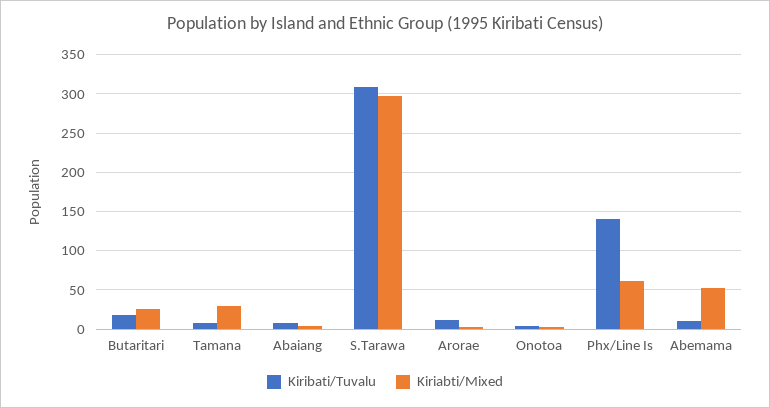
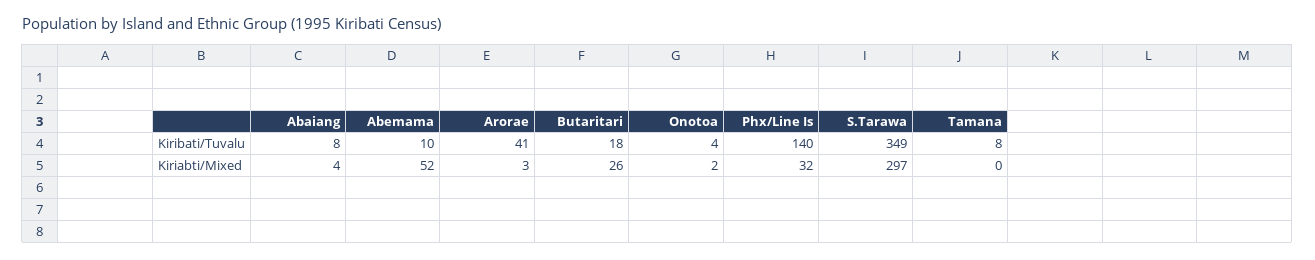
Kiriabti/Mixed, Tamana: 30 -> 0
Kiribati/Tuvalu, S.Tarawa: 310 -> 349
Kiribati/Tuvalu, Arorae: 10 -> 41
Kiriabti/Mixed, Phx/Line Is: 60 -> 32

